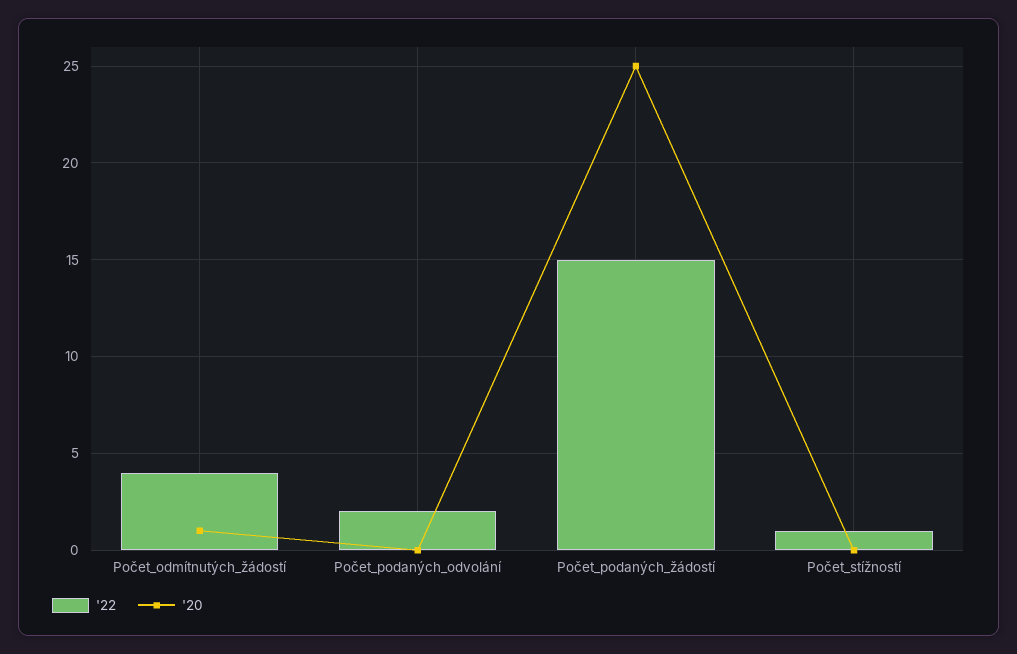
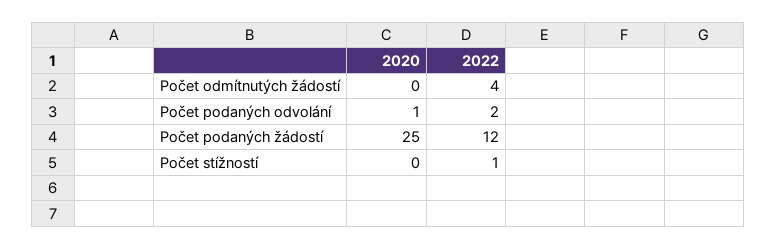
'20, Počet_odmítnutých_žádostí: 1 -> 0
'20, Počet_podaných_odvolání: 0 -> 1
'22, Počet_podaných_žádostí: 15 -> 12

